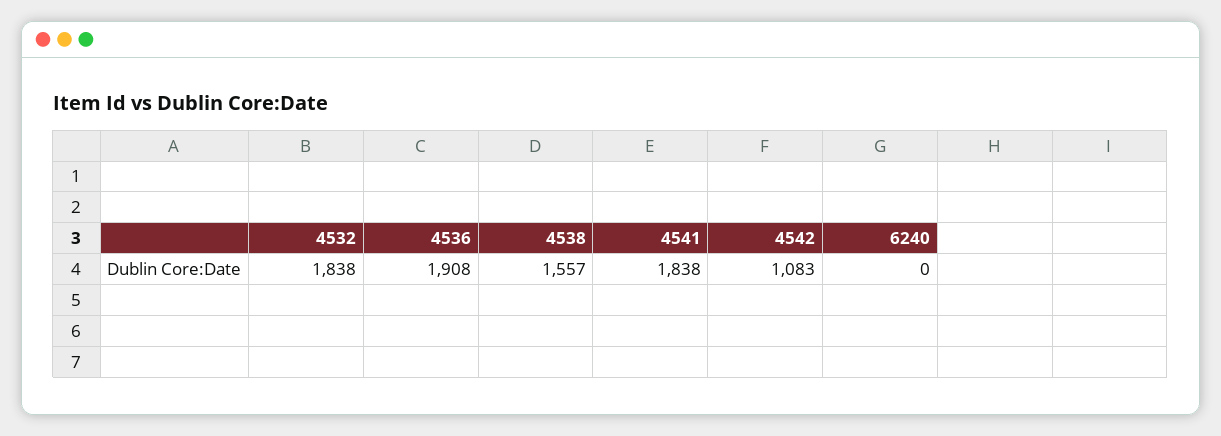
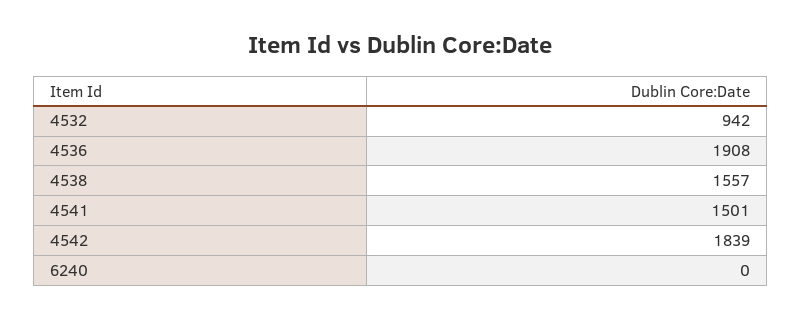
4532: 1838 -> 942
4541: 1838 -> 1501
4542: 1083 -> 1839

